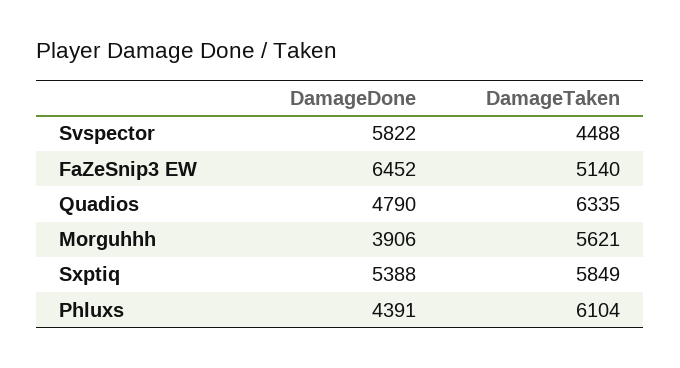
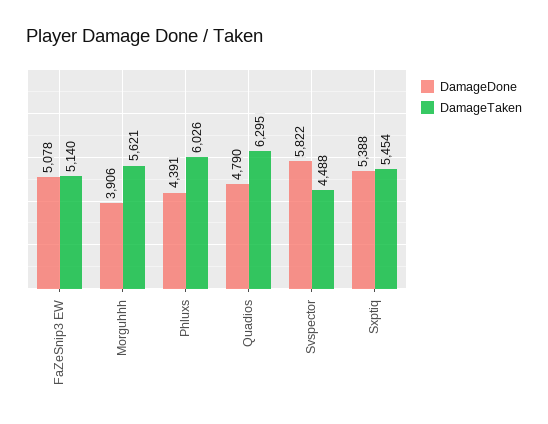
DamageDone, FaZeSnip3 EW: 6452 -> 5078
DamageTaken, Quadios: 6335 -> 6295
DamageTaken, Sxptiq: 5849 -> 5454
DamageTaken, Phluxs: 6104 -> 6026

